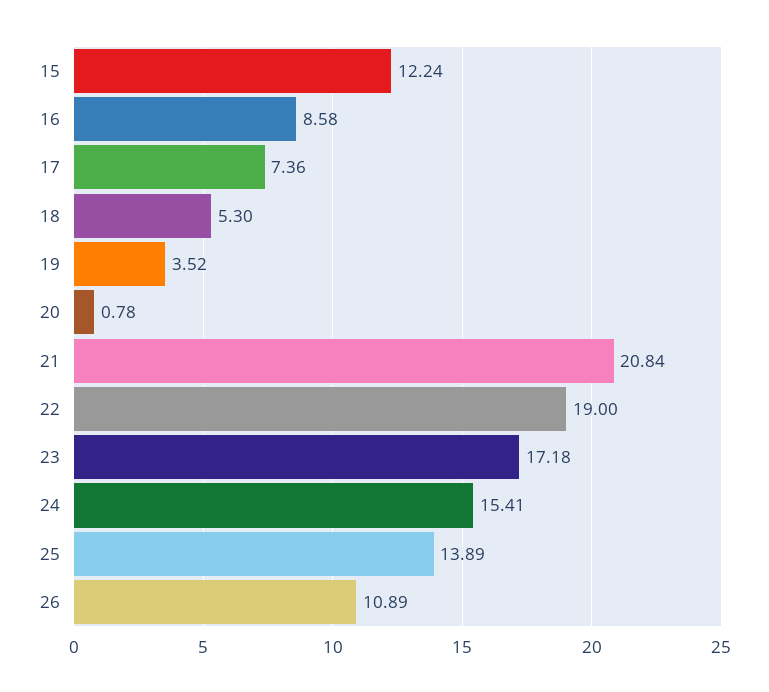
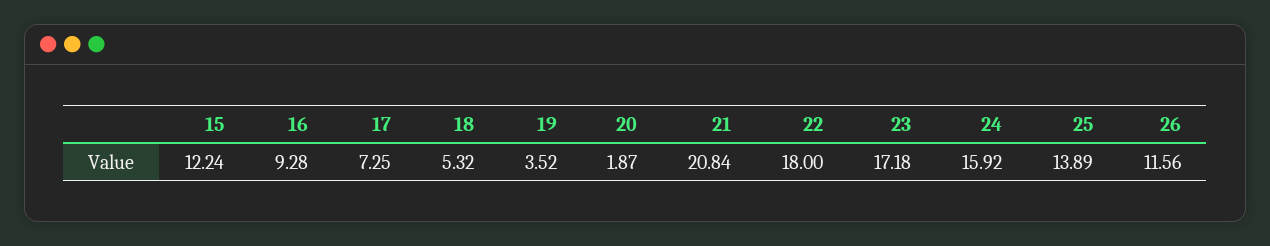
16: 8.58 -> 9.28
17: 7.36 -> 7.25
18: 5.3 -> 5.32
20: 0.78 -> 1.87
22: 19 -> 18
24: 15.41 -> 15.92
26: 10.89 -> 11.56

